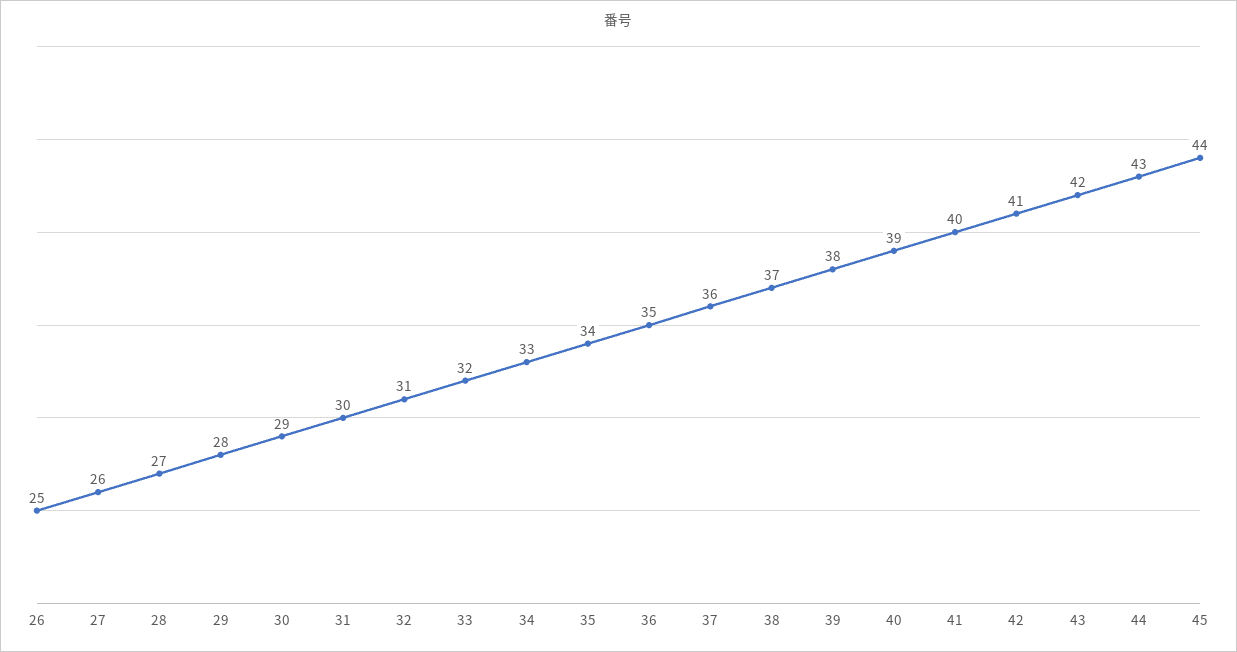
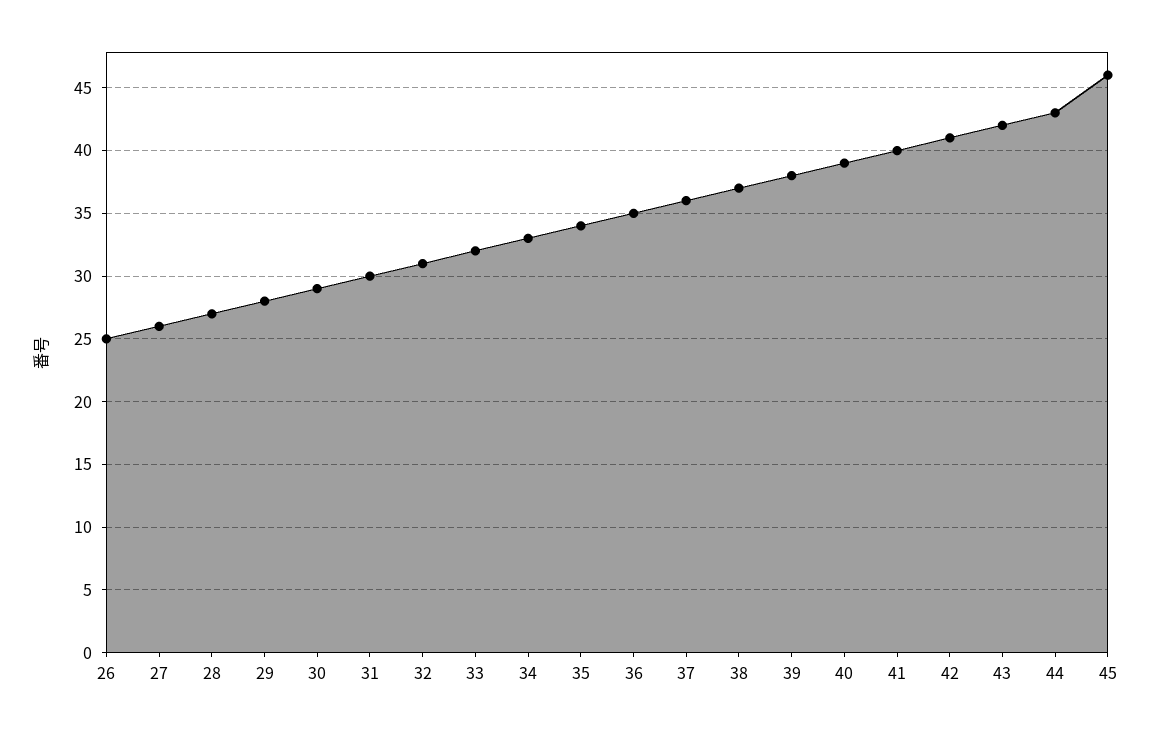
45: 44 -> 46

